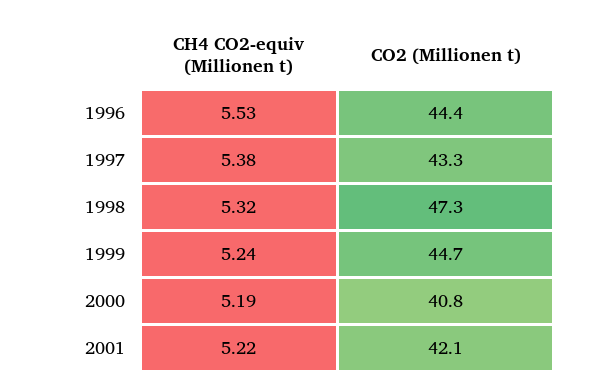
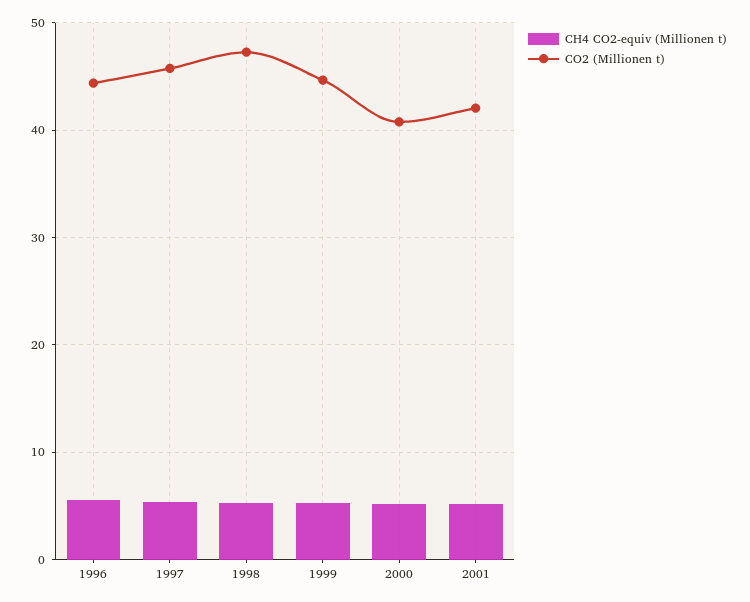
CO2 (Millionen t), 1997: 43.3 -> 46

